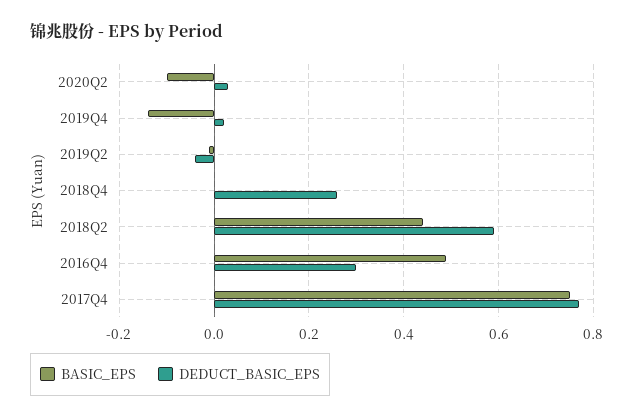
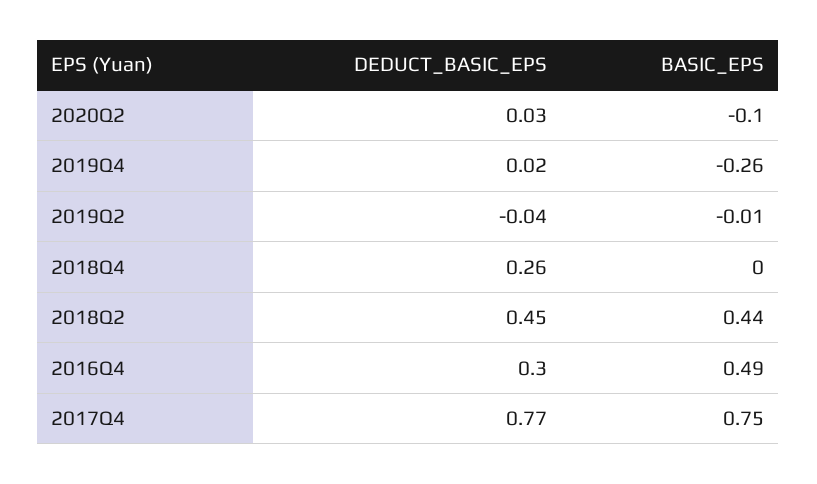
BASIC_EPS, 2019Q4: -0.15 -> -0.26
DEDUCT_BASIC_EPS, 2018Q2: 0.6 -> 0.45

